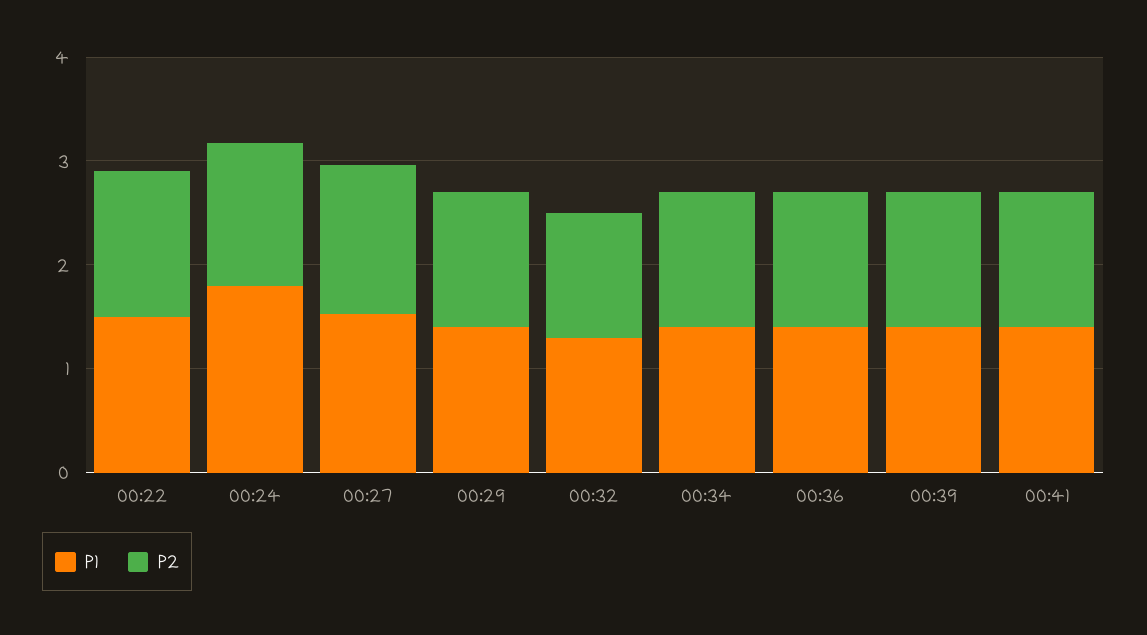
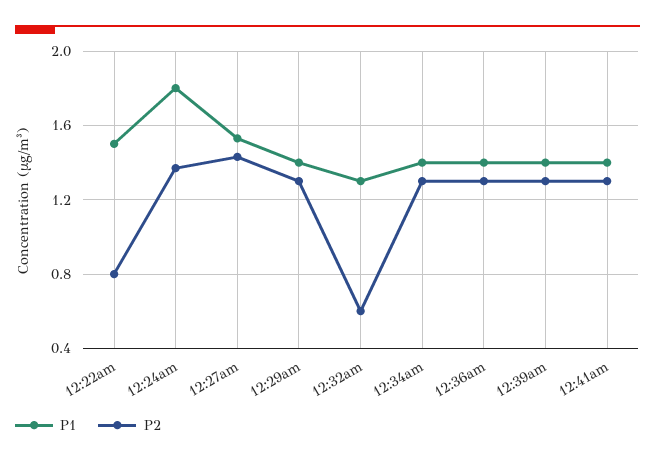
P2, 00:22: 1.4 -> 0.8
P2, 00:32: 1.2 -> 0.6

